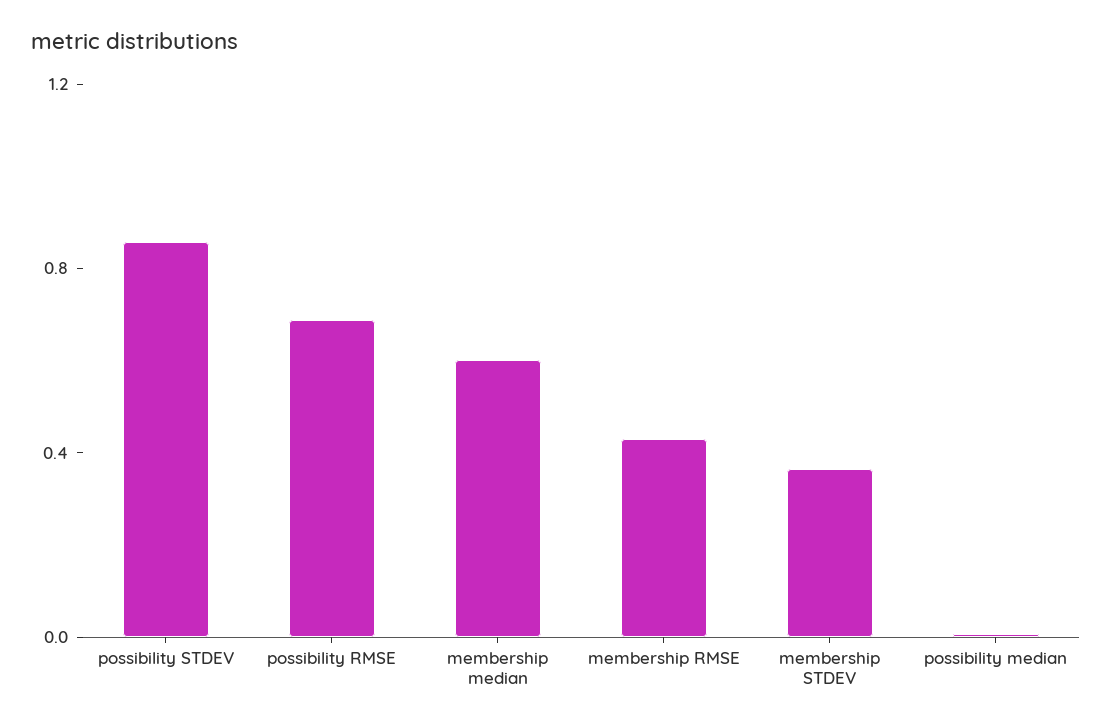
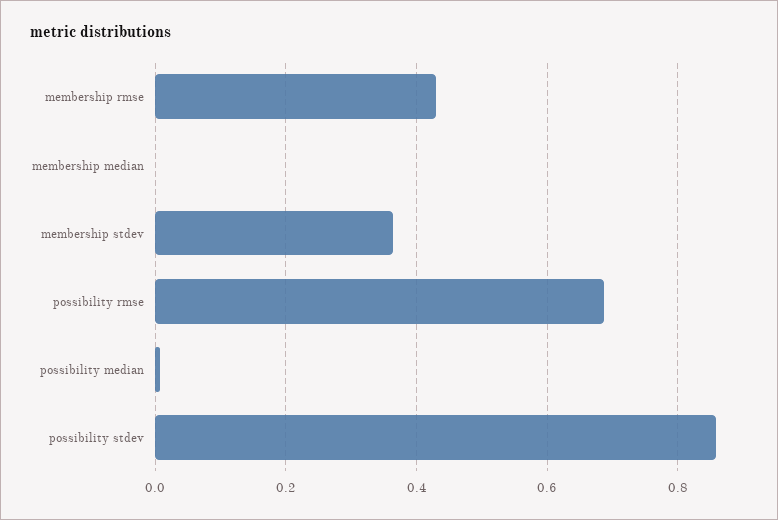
membership median: 0.6 -> 0

